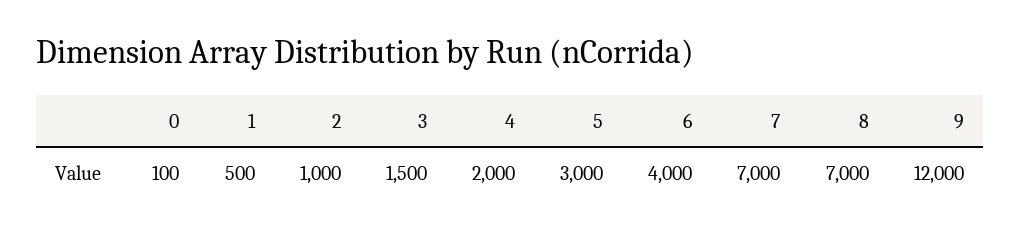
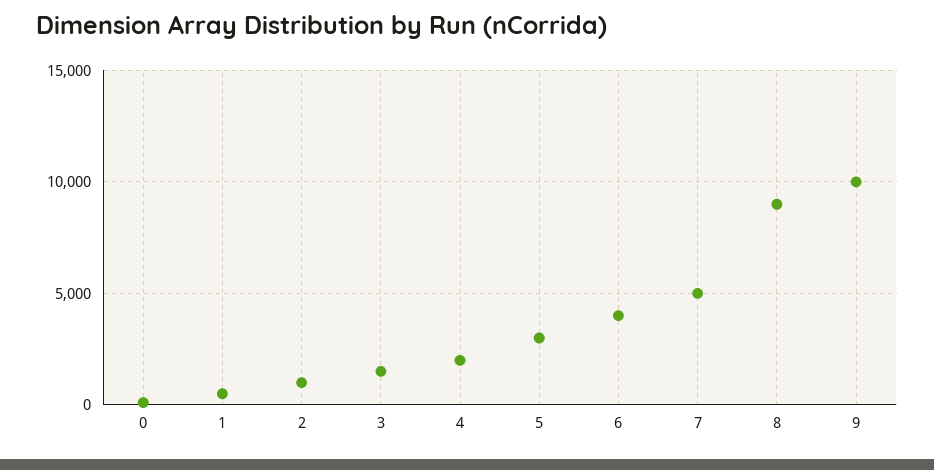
7: 7000 -> 5000
8: 7000 -> 9000
9: 12000 -> 10000

